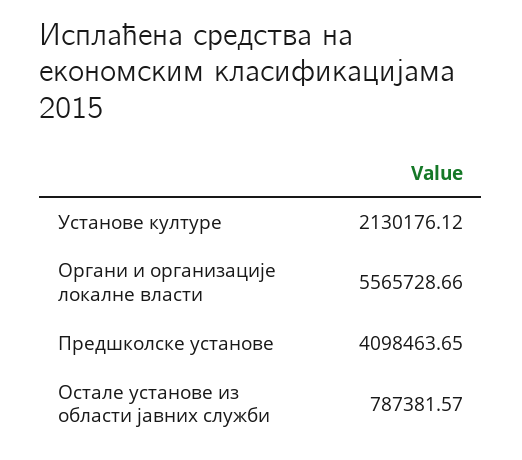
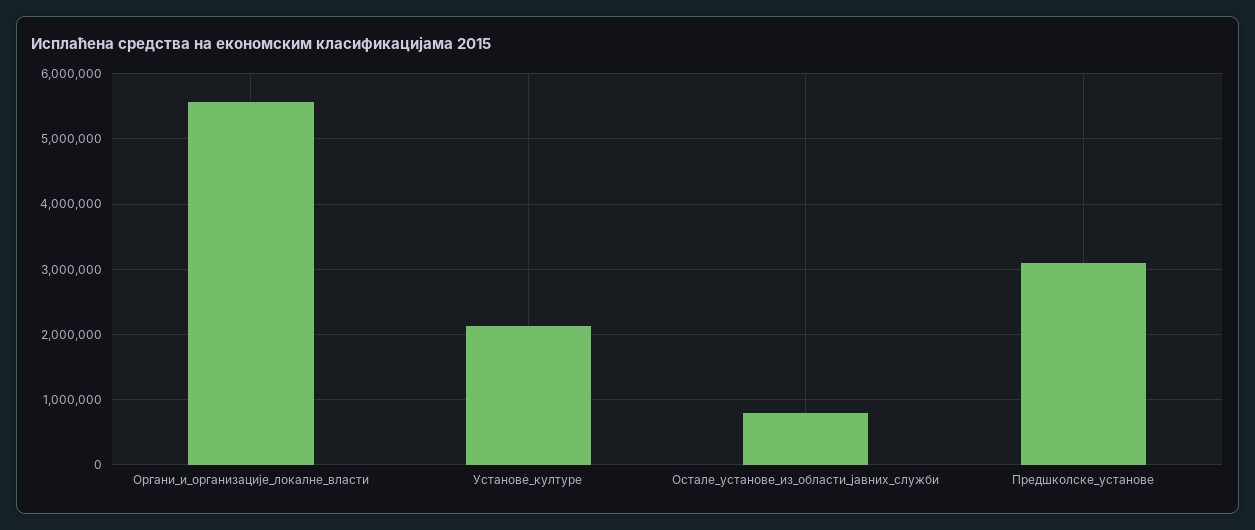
Предшколске установе: 4098463.65 -> 3100000

